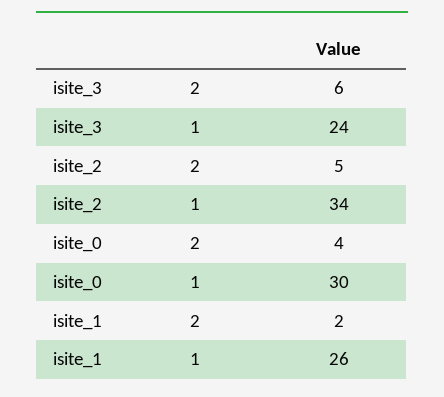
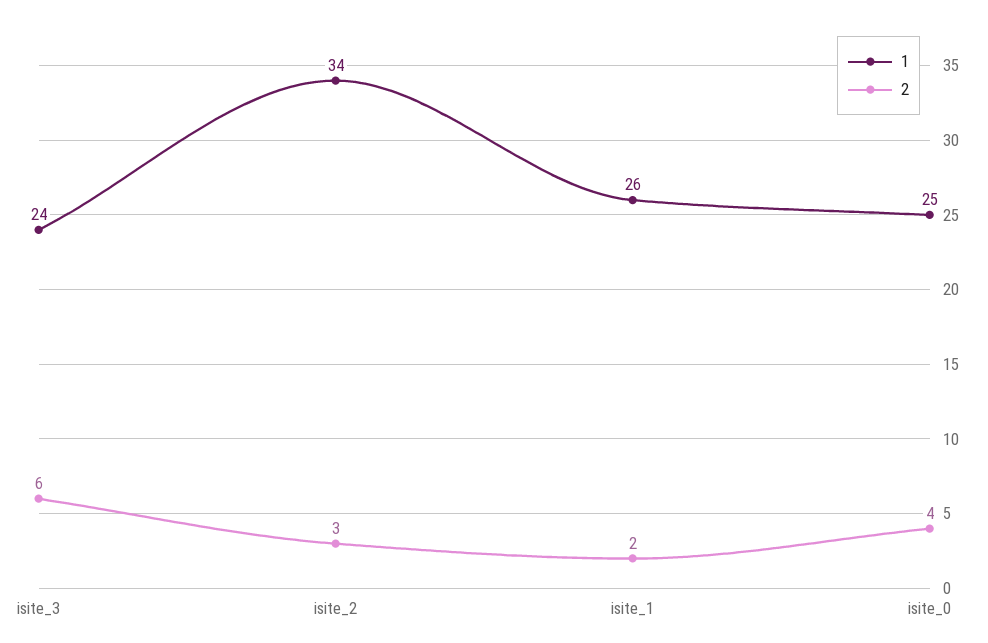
2, isite_2: 5 -> 3
1, isite_0: 30 -> 25

